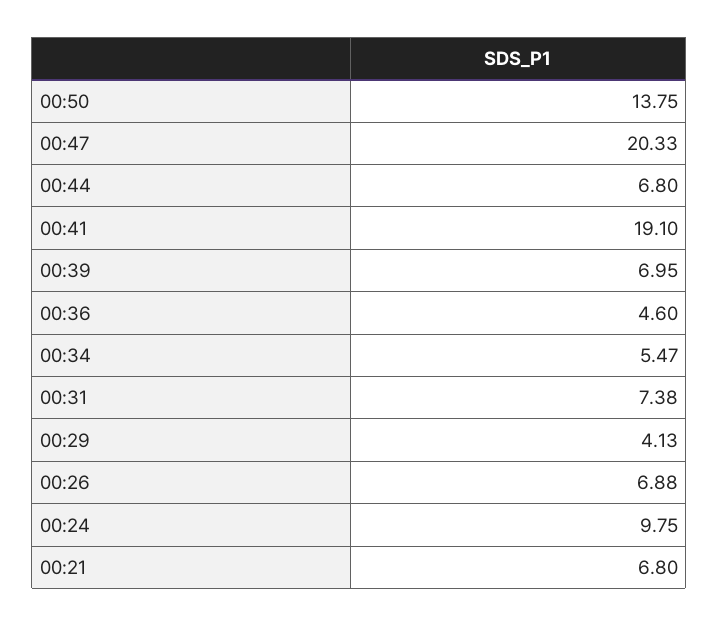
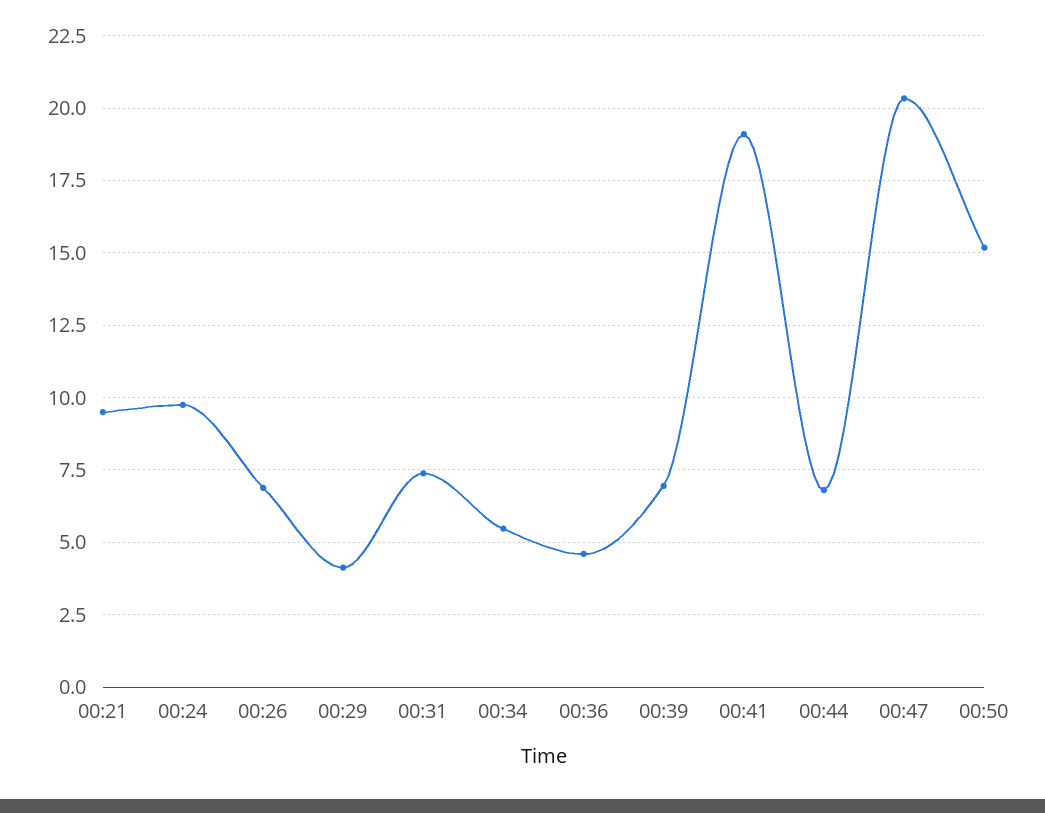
00:50: 13.75 -> 15.25
00:21: 6.8 -> 9.5

